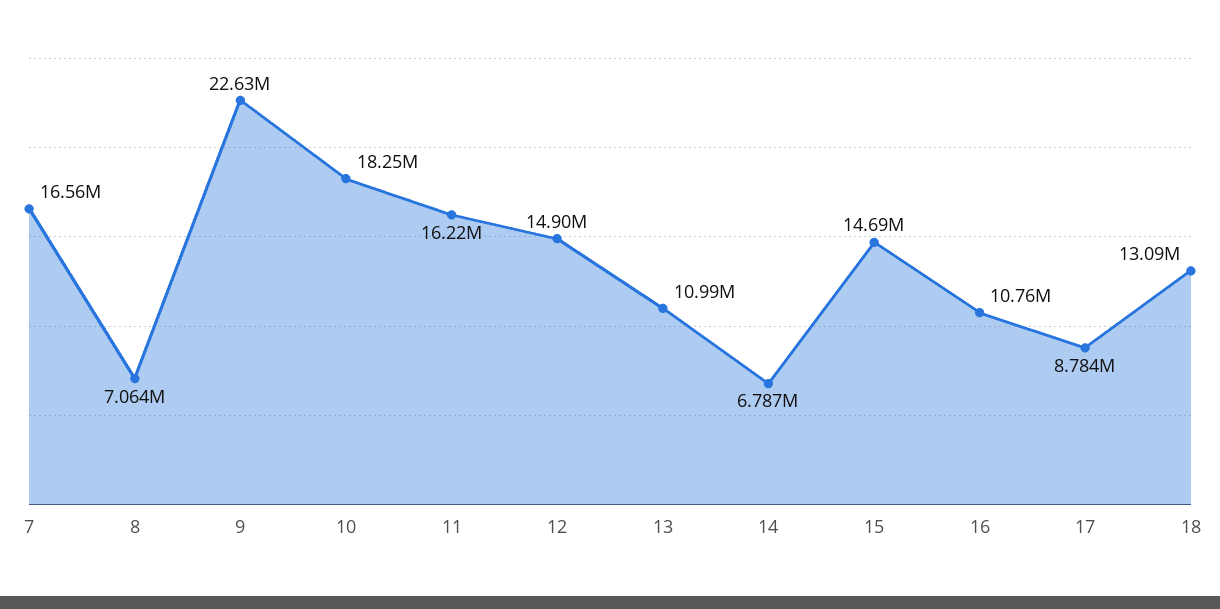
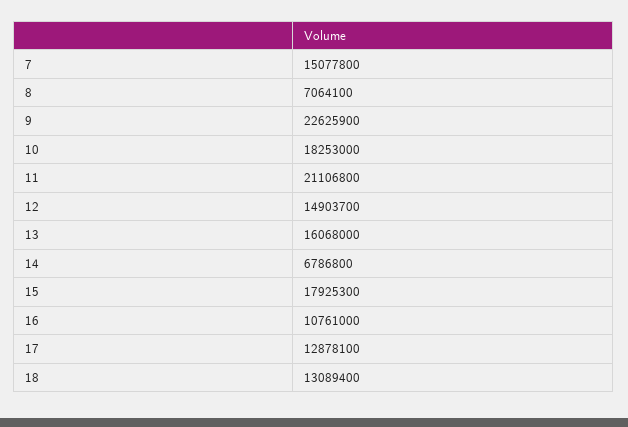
7: 16560000 -> 15077800
11: 16220000 -> 21106800
13: 10990000 -> 16068000
15: 14690000 -> 17925300
17: 8784000 -> 12878100

